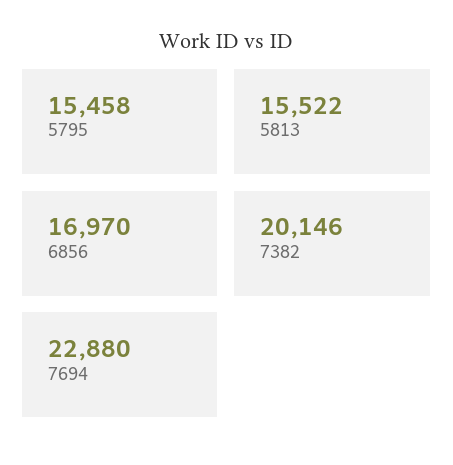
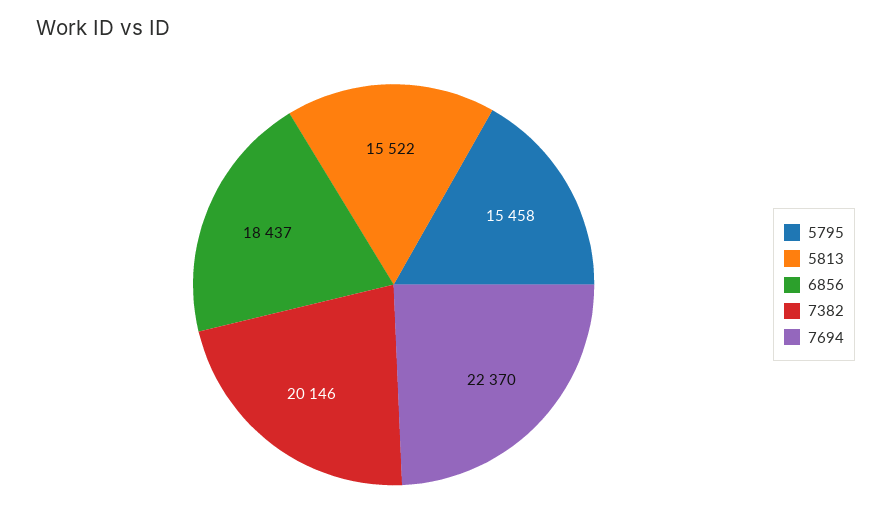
6856: 16970 -> 18437
7694: 22880 -> 22370

